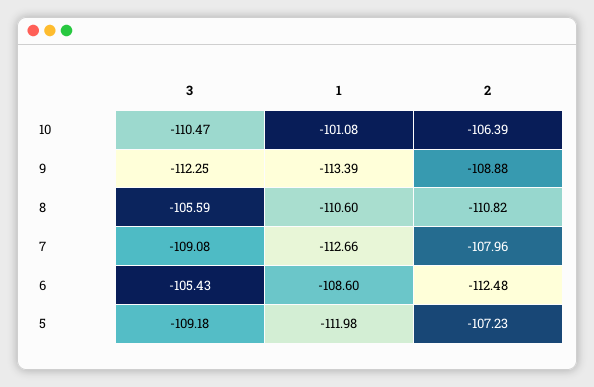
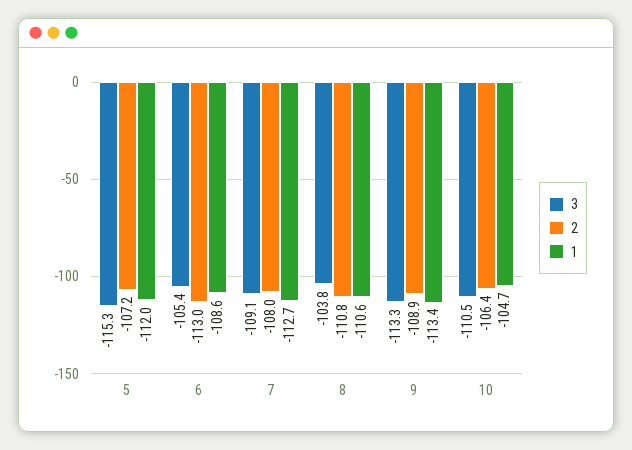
1, 10: -101.08 -> -104.7
3, 9: -112.25 -> -113.3
3, 8: -105.59 -> -103.8
2, 6: -112.48 -> -113
3, 5: -109.18 -> -115.3

